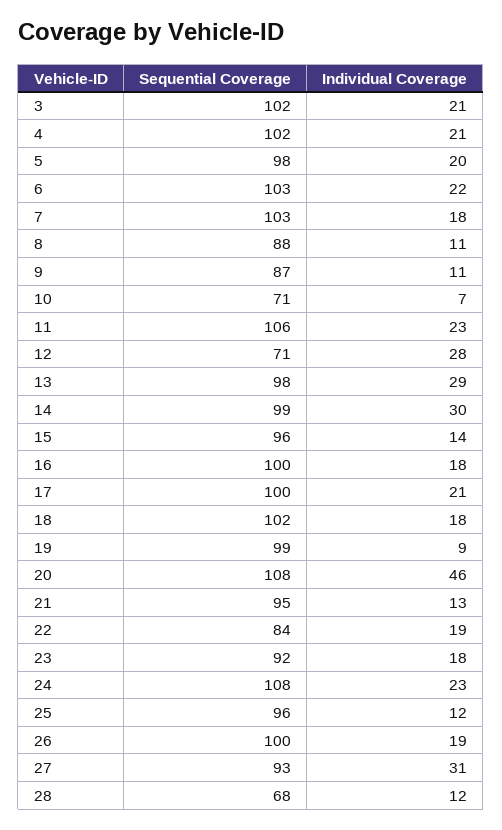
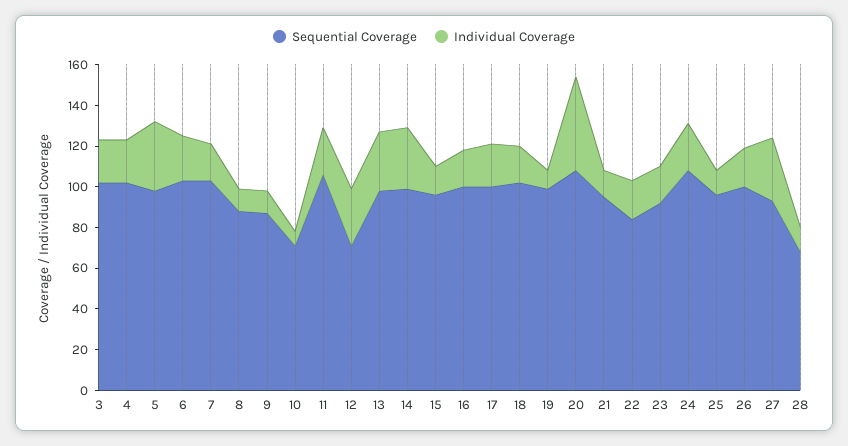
Individual Coverage, 5: 20 -> 35

